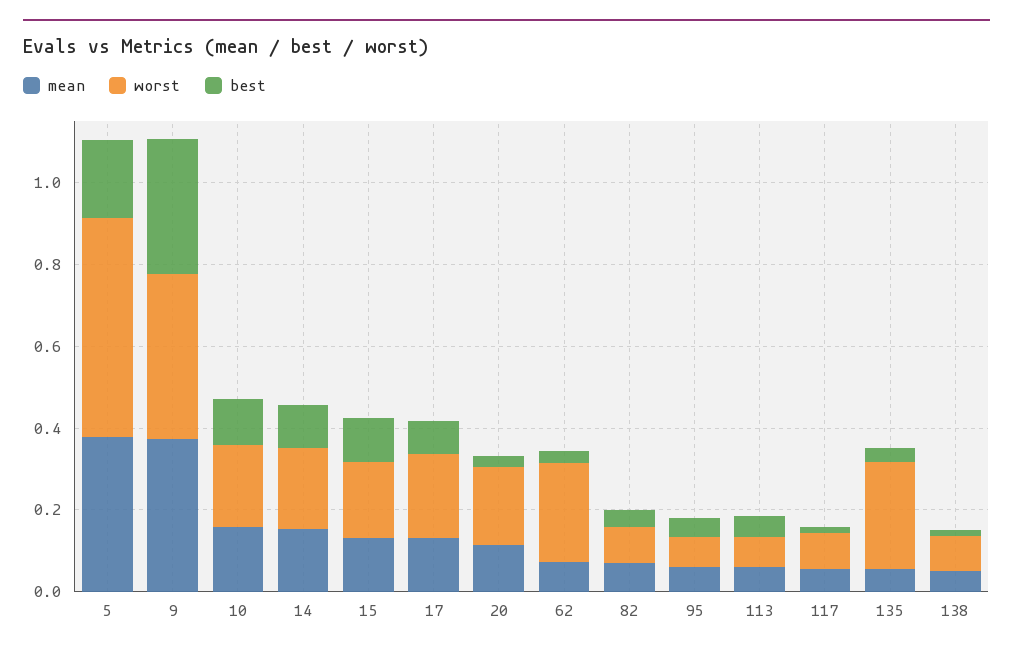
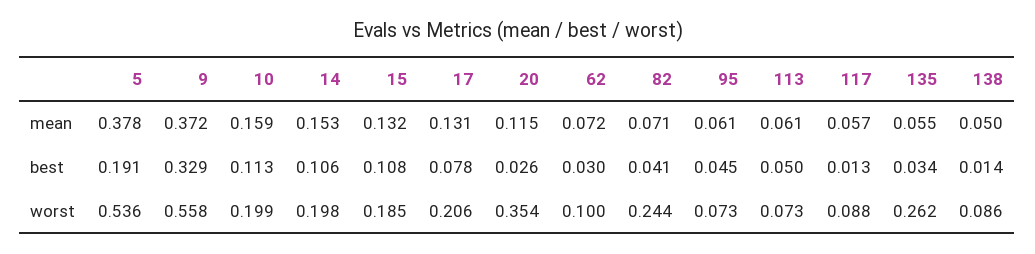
worst, 9: 0.4 -> 0.558
worst, 20: 0.2 -> 0.354
worst, 62: 0.25 -> 0.1
worst, 82: 0.1 -> 0.244

